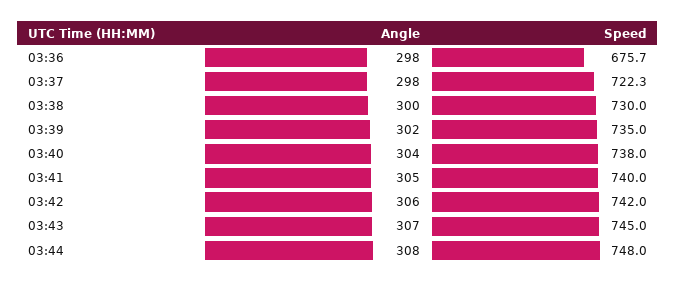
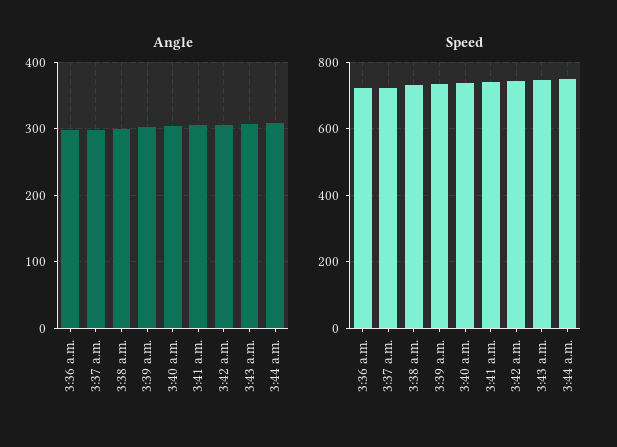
Speed, 03:36: 675.7 -> 720

